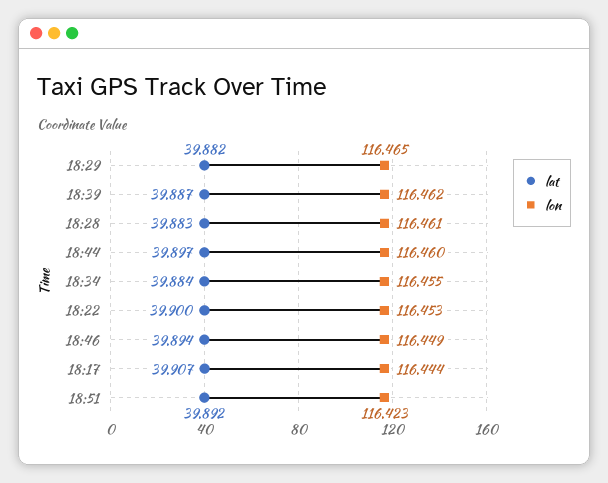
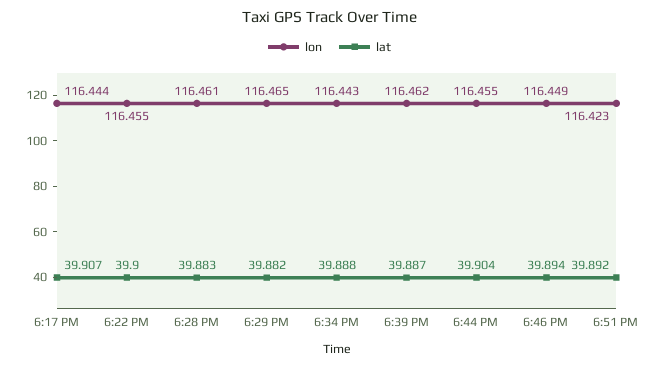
lat, 18:44: 39.897 -> 39.904
lon, 18:44: 116.46 -> 116.455
lat, 18:34: 39.884 -> 39.888
lon, 18:34: 116.455 -> 116.443
lon, 18:22: 116.453 -> 116.455

